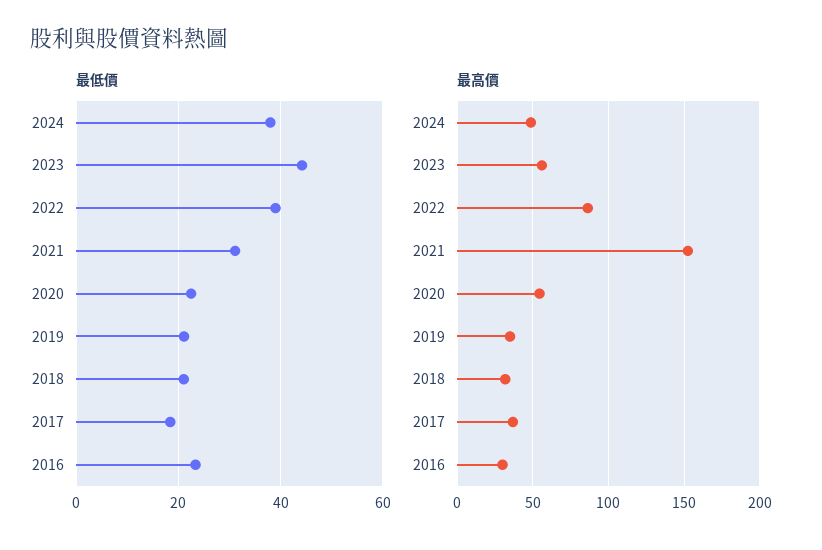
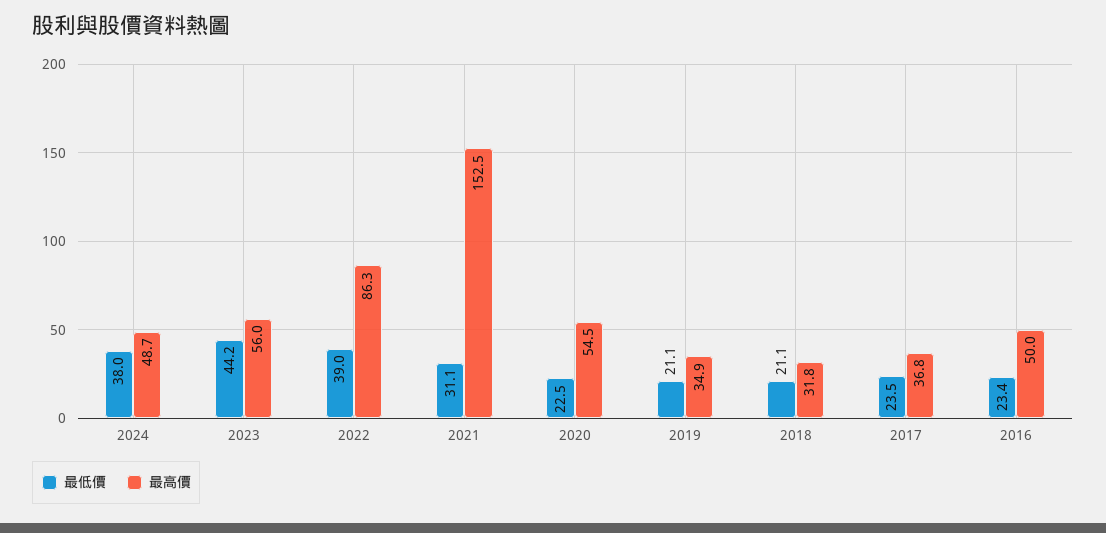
最低價, 2017: 18 -> 23.5
最高價, 2016: 30 -> 50

